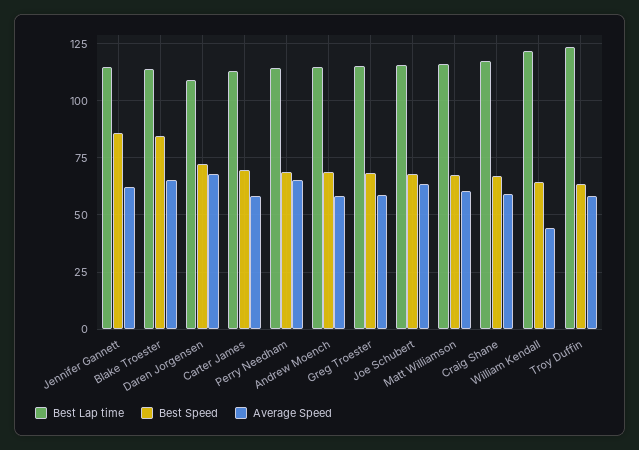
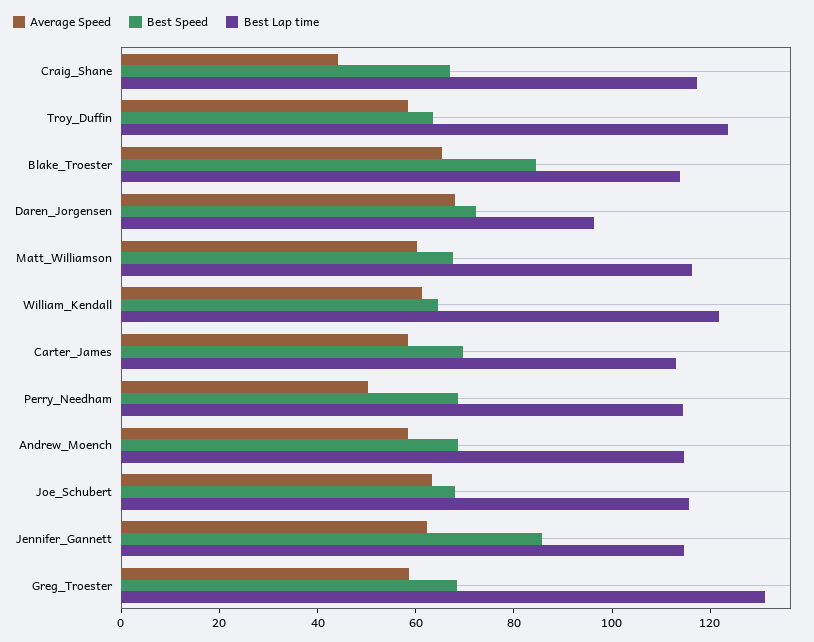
Best Lap time, Daren Jorgensen: 110 -> 95
Average Speed, Perry Needham: 65 -> 50
Best Lap time, Greg Troester: 115 -> 130
Average Speed, Craig Shane: 60 -> 45
Average Speed, William Kendall: 45 -> 60

